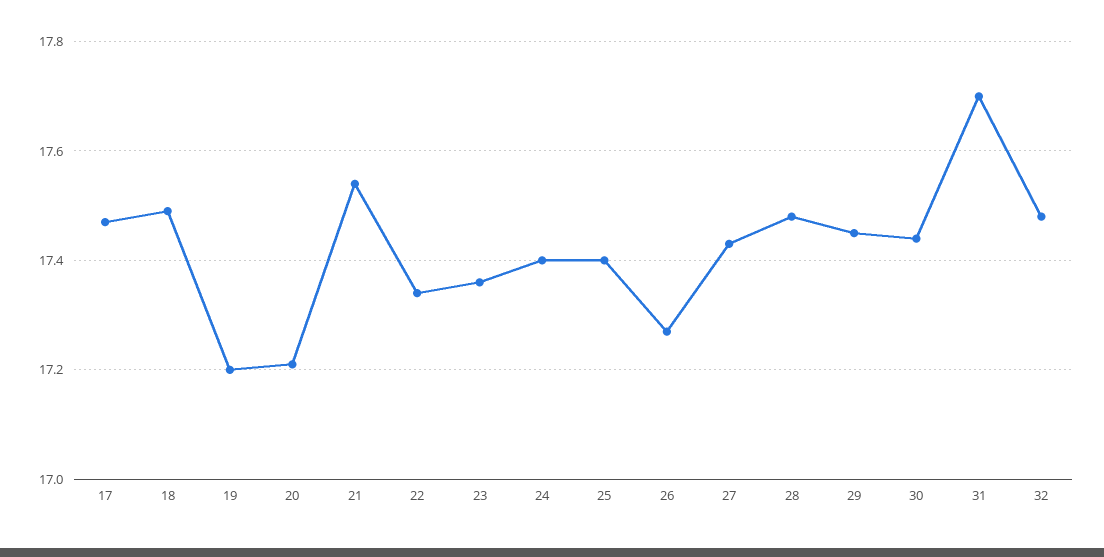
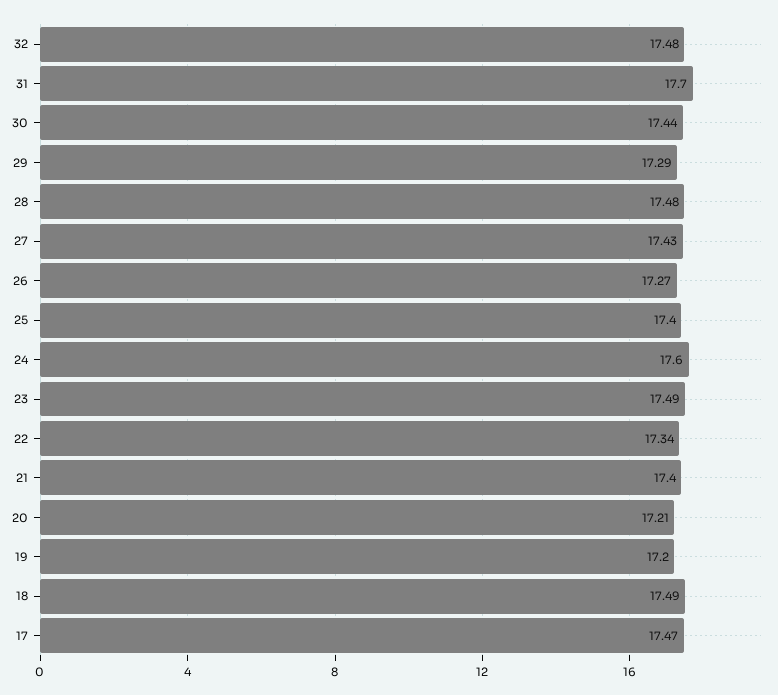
21: 17.55 -> 17.4
23: 17.35 -> 17.49
24: 17.4 -> 17.6
29: 17.45 -> 17.29

